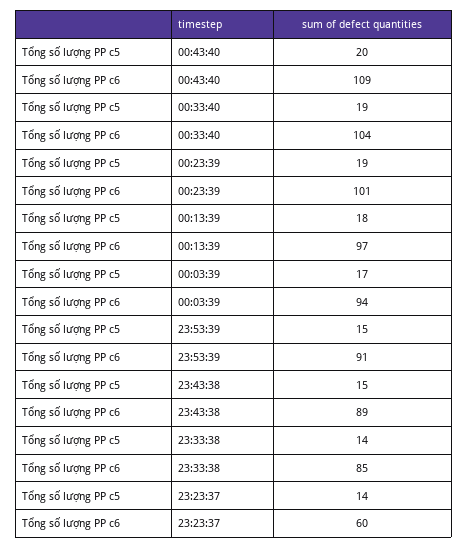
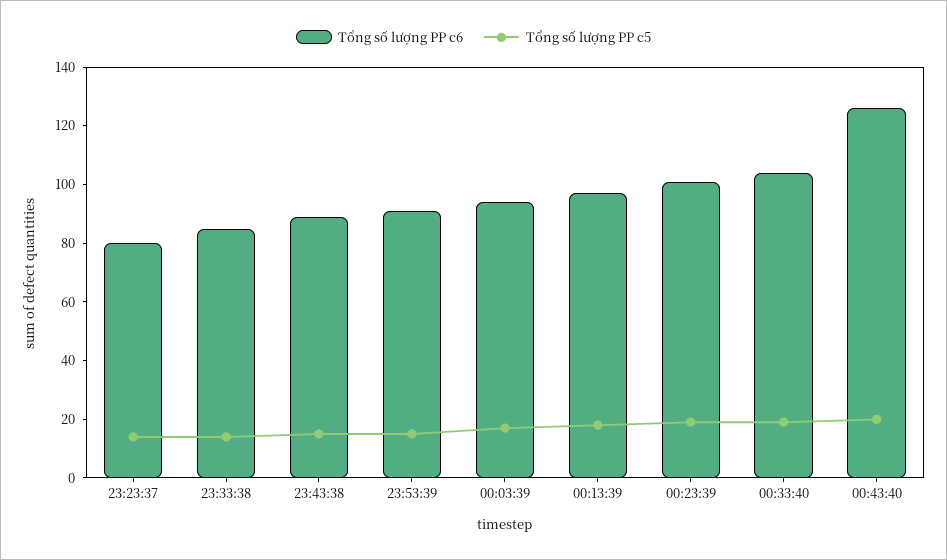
Tổng số lượng PP c6, 00:43:40: 109 -> 125
Tổng số lượng PP c6, 23:23:37: 60 -> 80

